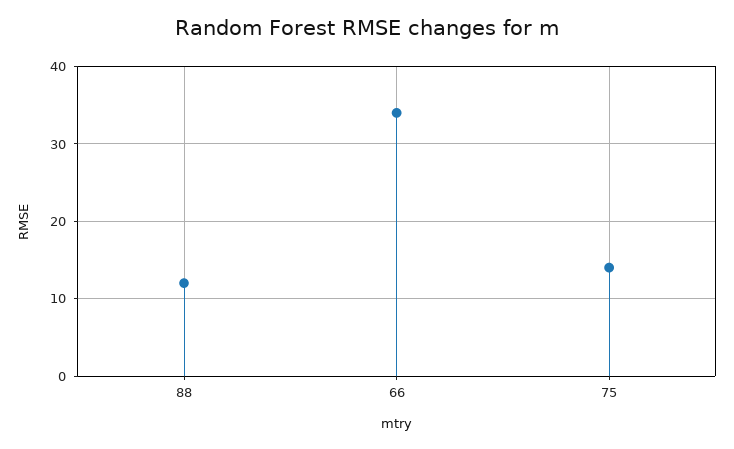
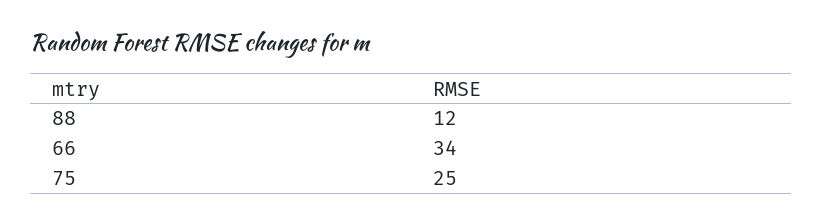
75: 14 -> 25

